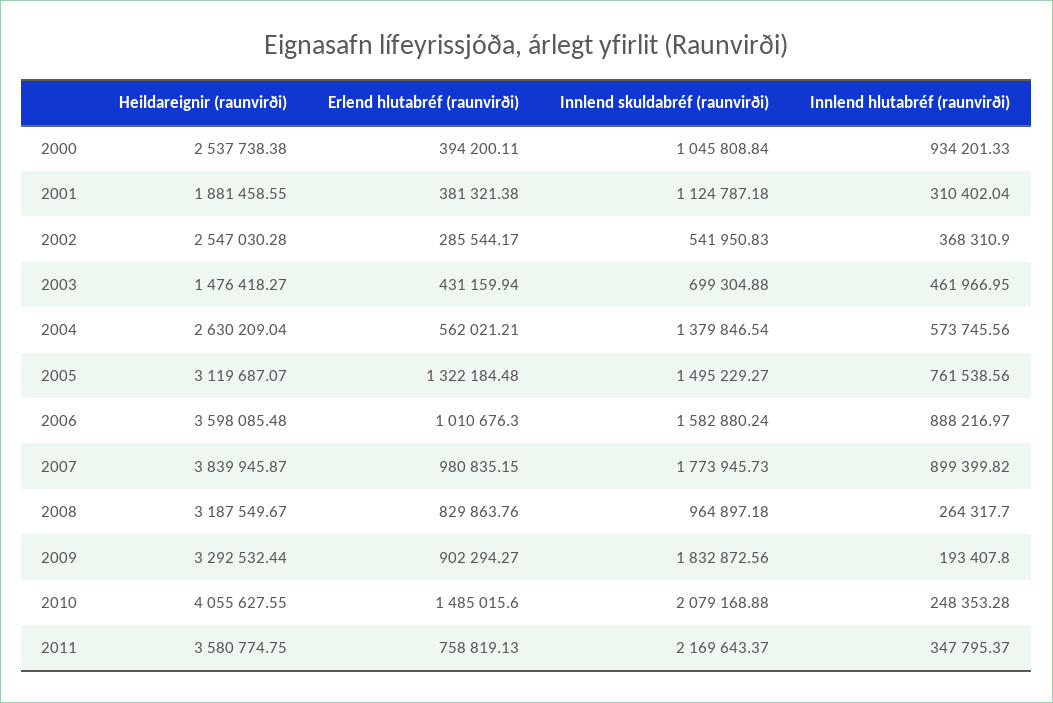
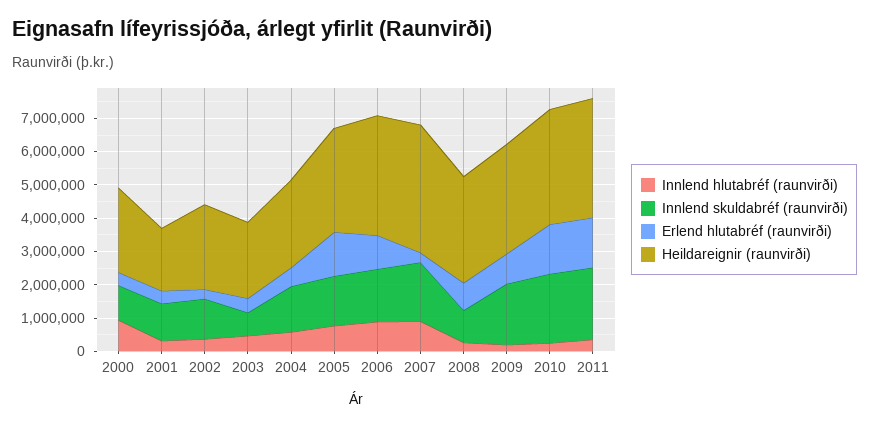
Innlend skuldabréf (raunvirði), 2002: 541950.83 -> 1250000
Heildareignir (raunvirði), 2003: 1476418.27 -> 2250000
Erlend hlutabréf (raunvirði), 2007: 980835.15 -> 250000
Heildareignir (raunvirði), 2010: 4055627.55 -> 3500000
Erlend hlutabréf (raunvirði), 2011: 758819.13 -> 1500000

